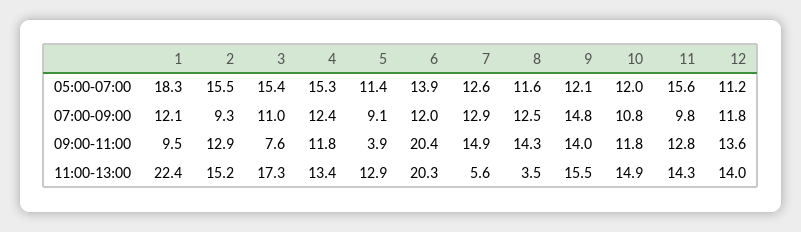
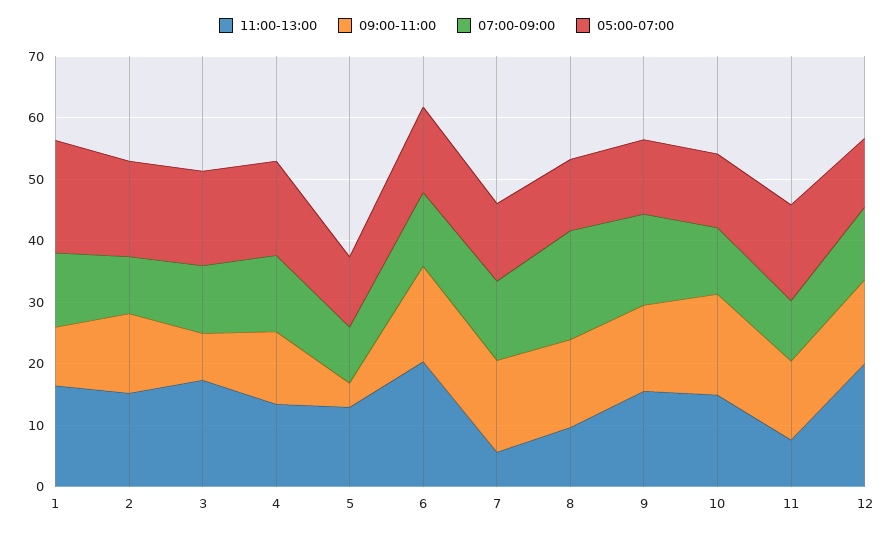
07:00-09:00, 8: 12.5 -> 18
09:00-11:00, 6: 20.4 -> 16
09:00-11:00, 10: 11.8 -> 16
11:00-13:00, 1: 22.4 -> 16
11:00-13:00, 8: 3.5 -> 10
11:00-13:00, 11: 14.3 -> 8
11:00-13:00, 12: 14 -> 20

